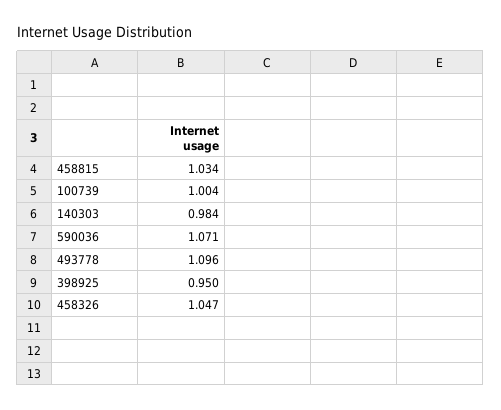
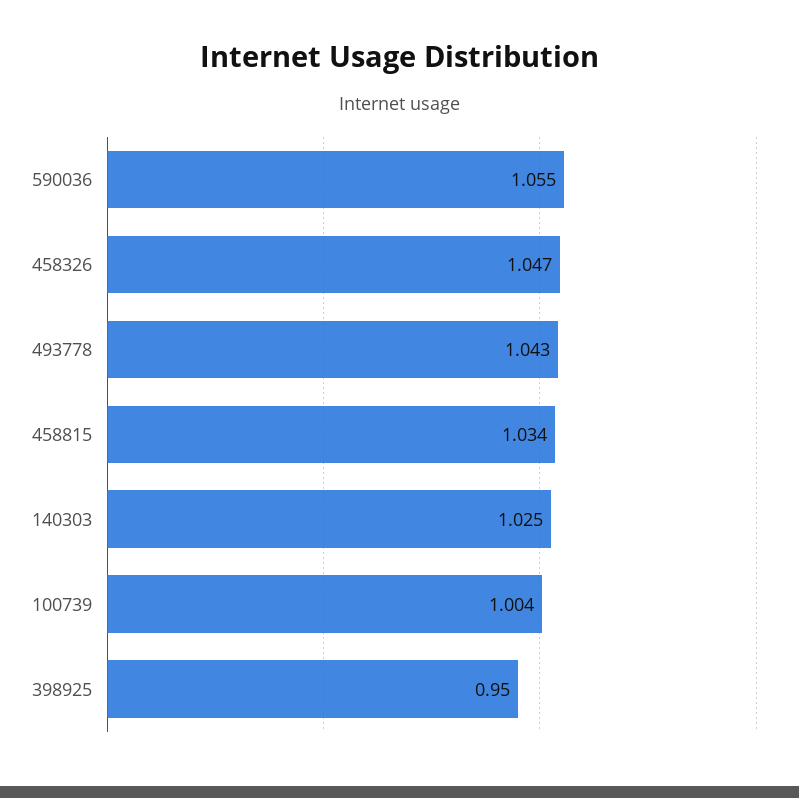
140303: 0.984 -> 1.025
590036: 1.071 -> 1.055
493778: 1.096 -> 1.043

